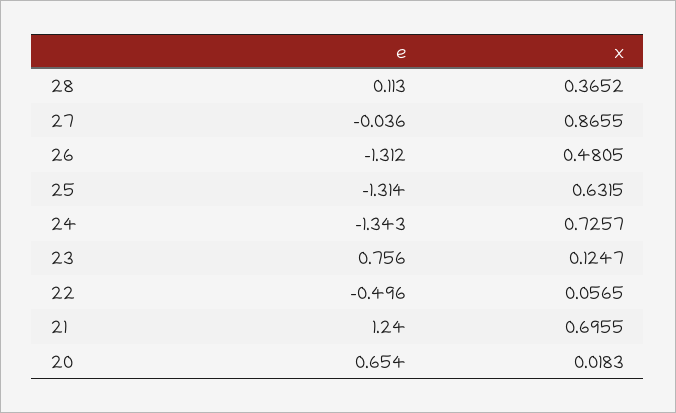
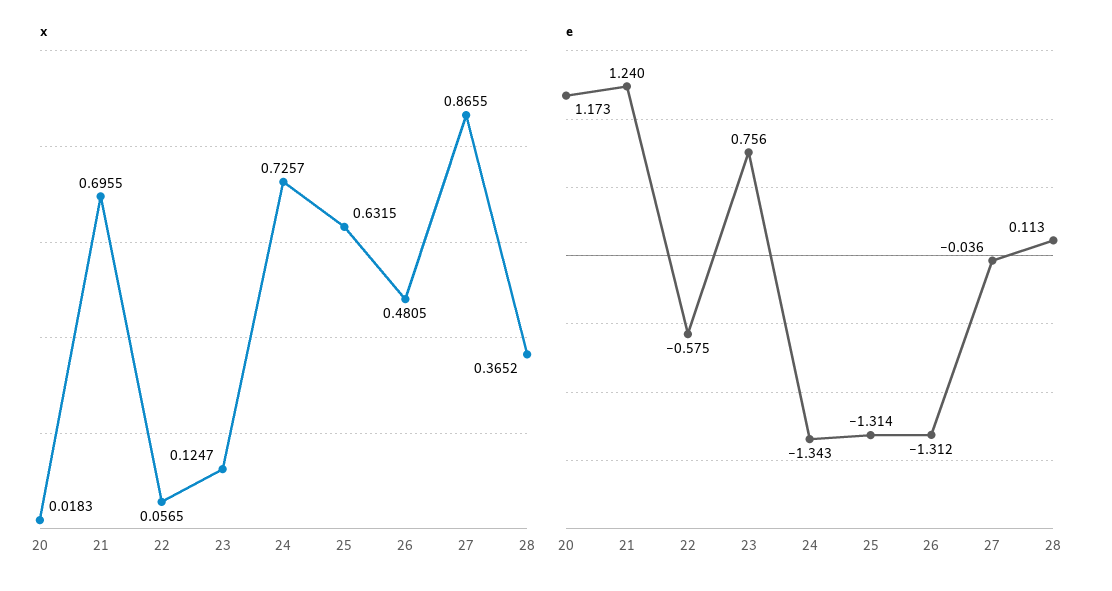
e, 22: -0.496 -> -0.575
e, 20: 0.654 -> 1.173

